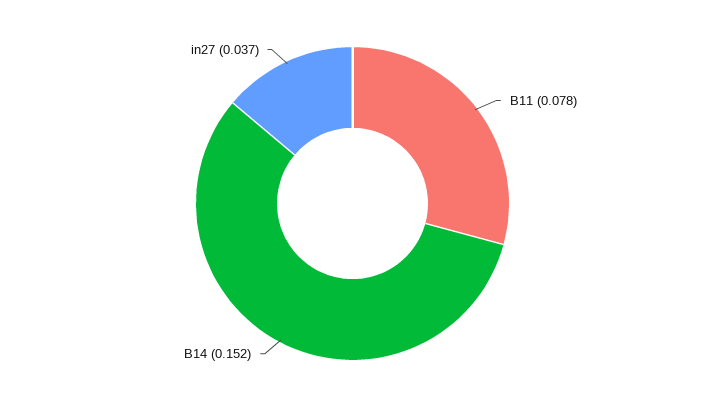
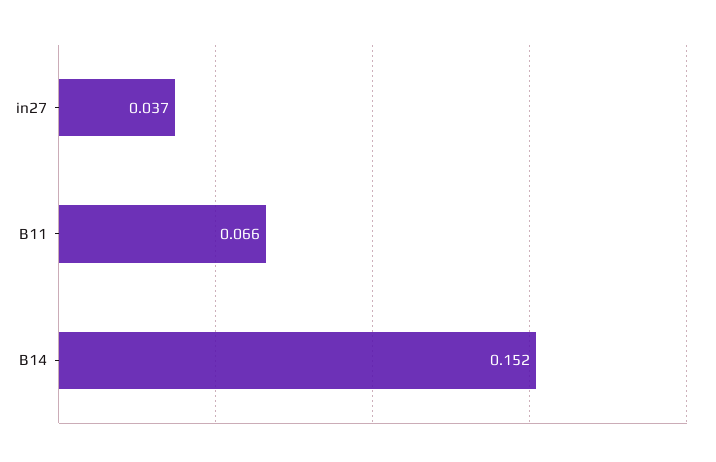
B11: 0.078 -> 0.066

